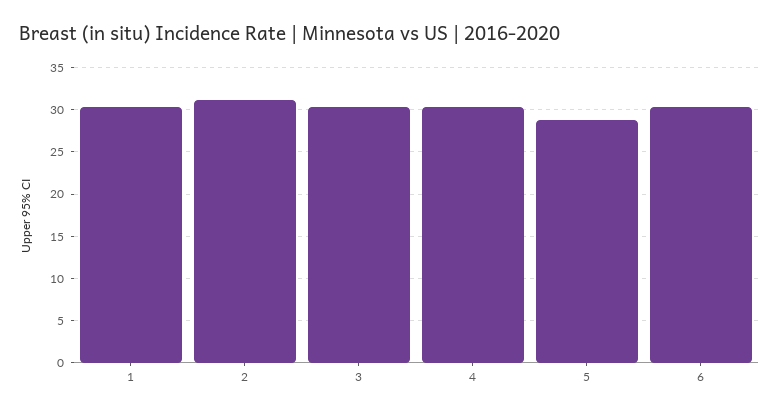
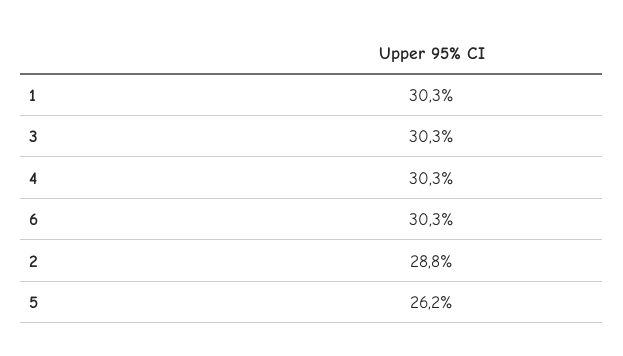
2: 31 -> 28.8
5: 29 -> 26.2

